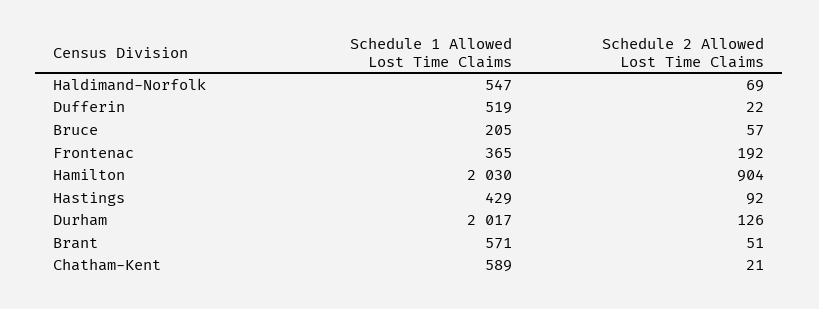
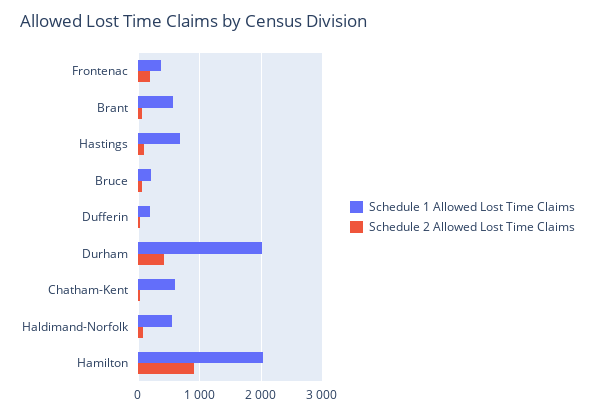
Schedule 1 Allowed Lost Time Claims, Dufferin: 519 -> 200
Schedule 1 Allowed Lost Time Claims, Hastings: 429 -> 700
Schedule 2 Allowed Lost Time Claims, Durham: 126 -> 400

